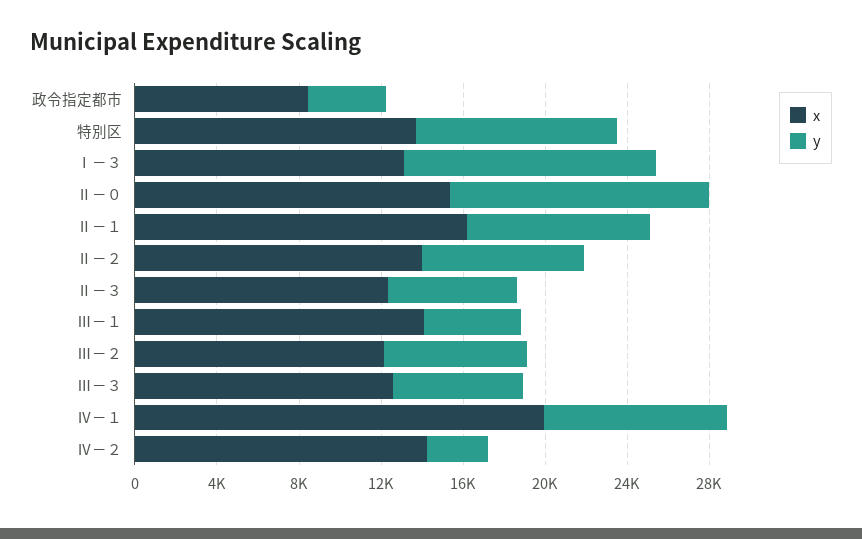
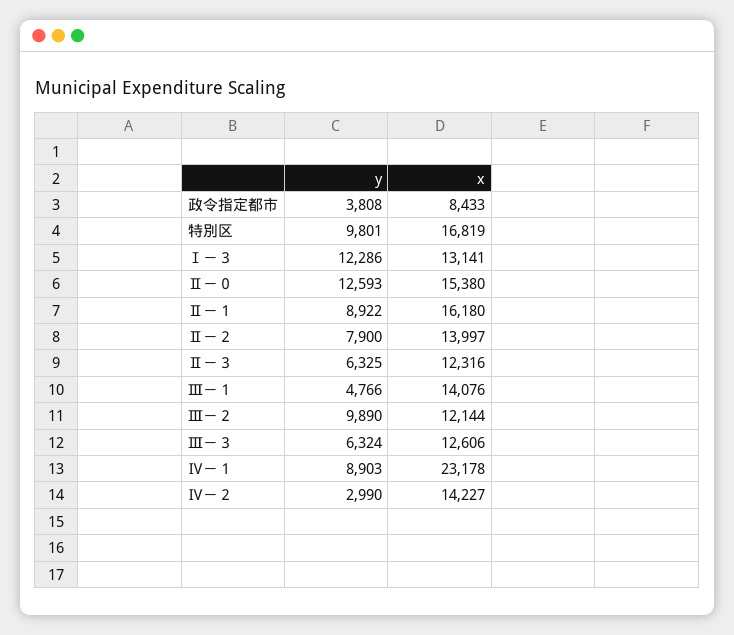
x, 特別区: 14000 -> 16819
y, Ⅲ－２: 7000 -> 9890
x, Ⅳ－１: 20000 -> 23178

